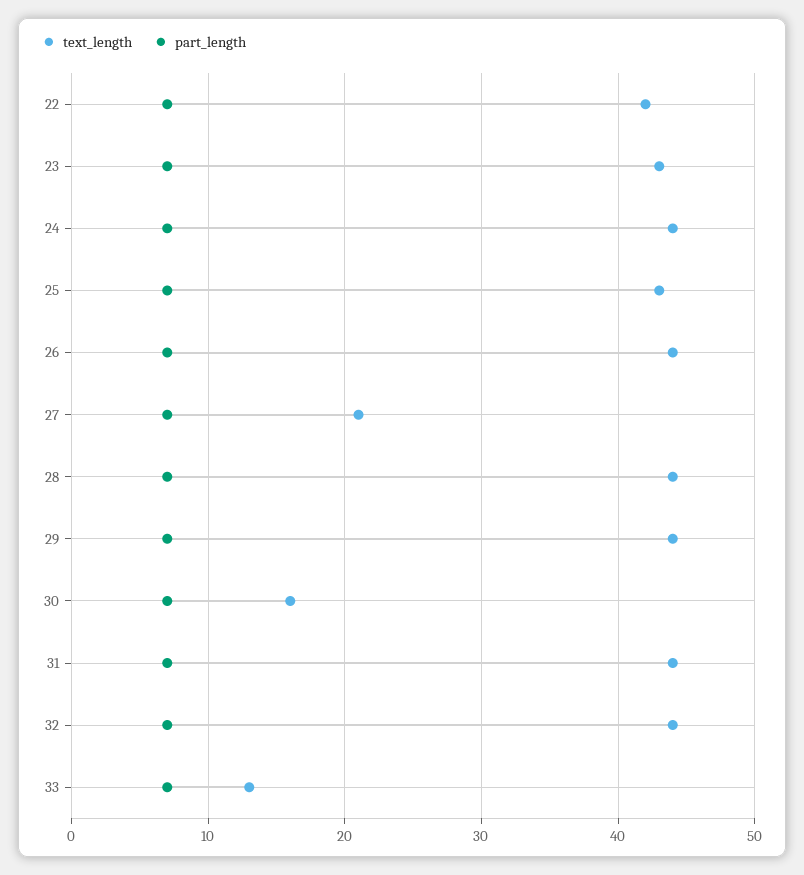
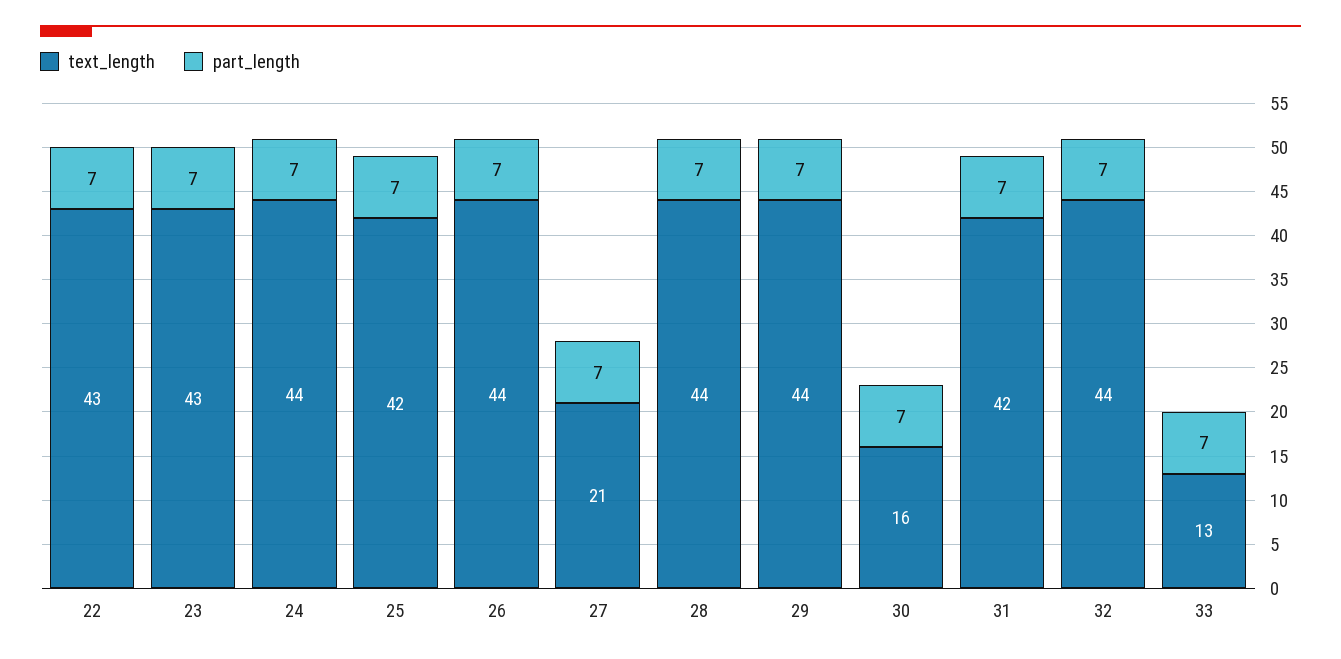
text_length, 22: 42 -> 43
text_length, 25: 43 -> 42
text_length, 31: 44 -> 42

